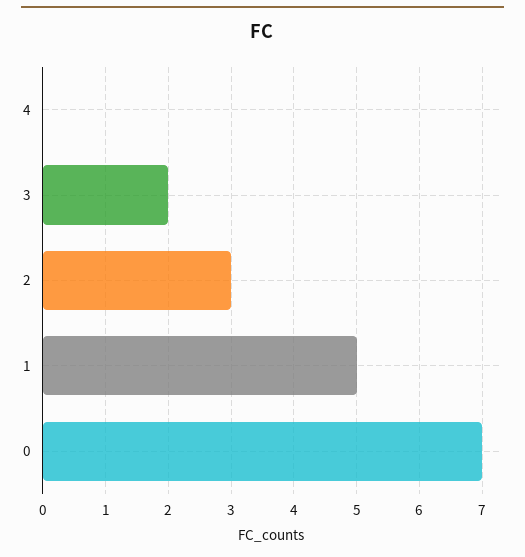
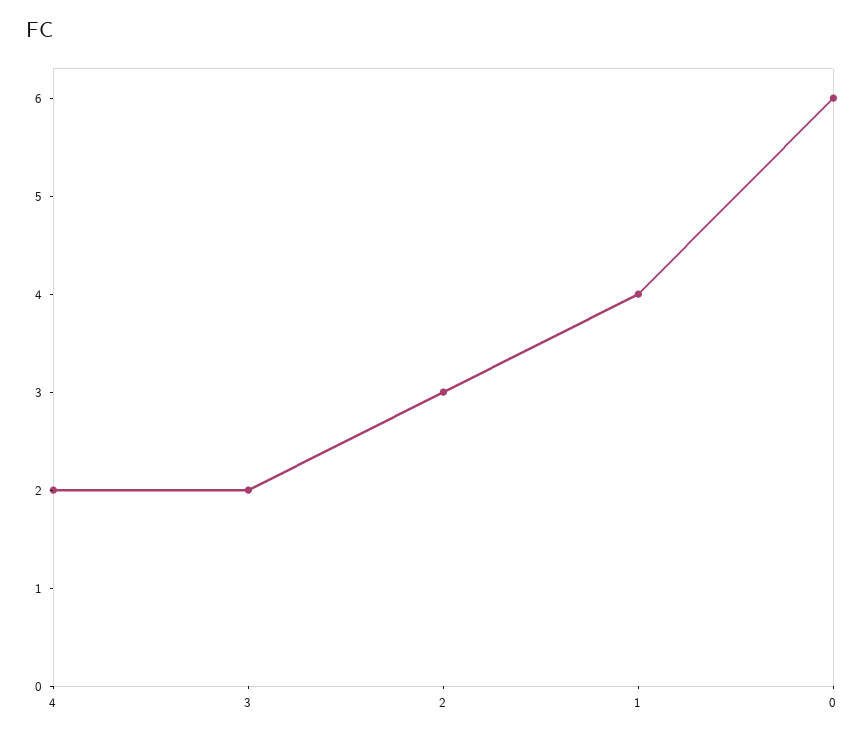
4: 0 -> 2
1: 5 -> 4
0: 7 -> 6

